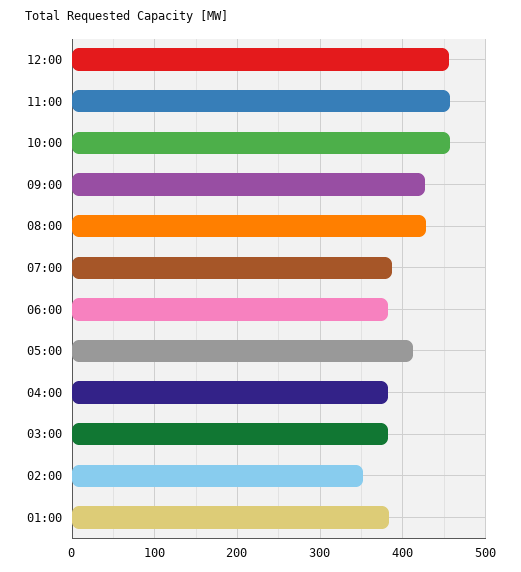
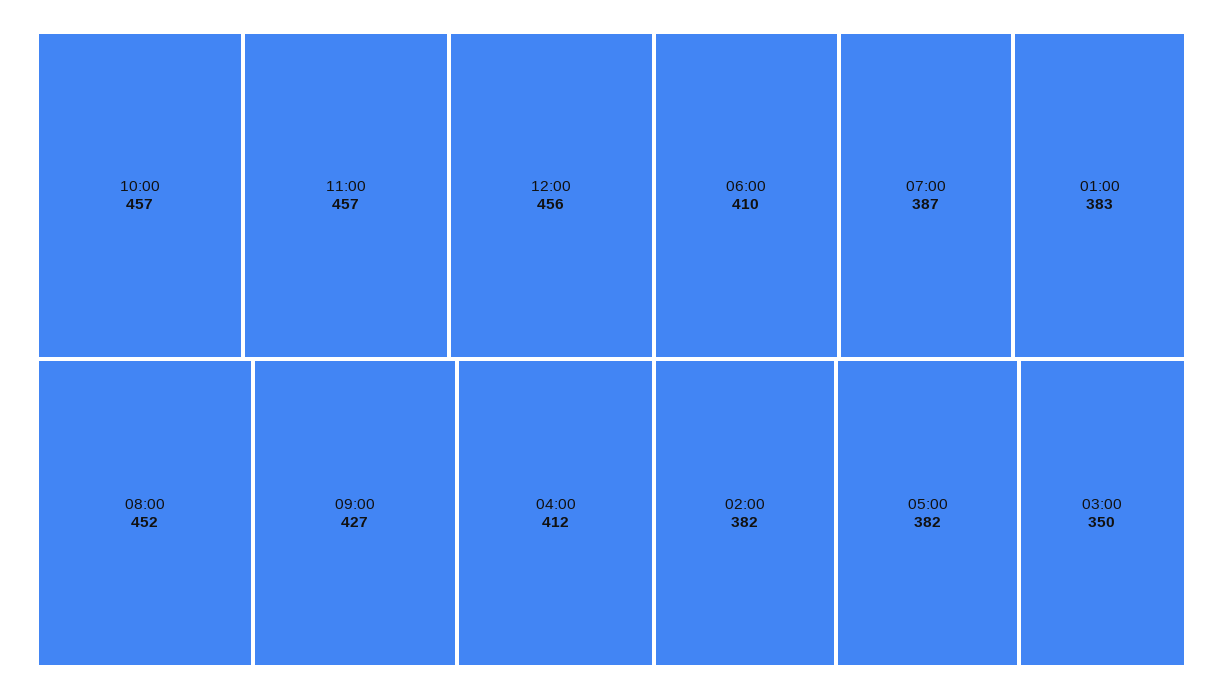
08:00: 430 -> 452
06:00: 380 -> 410
05:00: 410 -> 382
04:00: 380 -> 412
03:00: 380 -> 350
02:00: 350 -> 382

